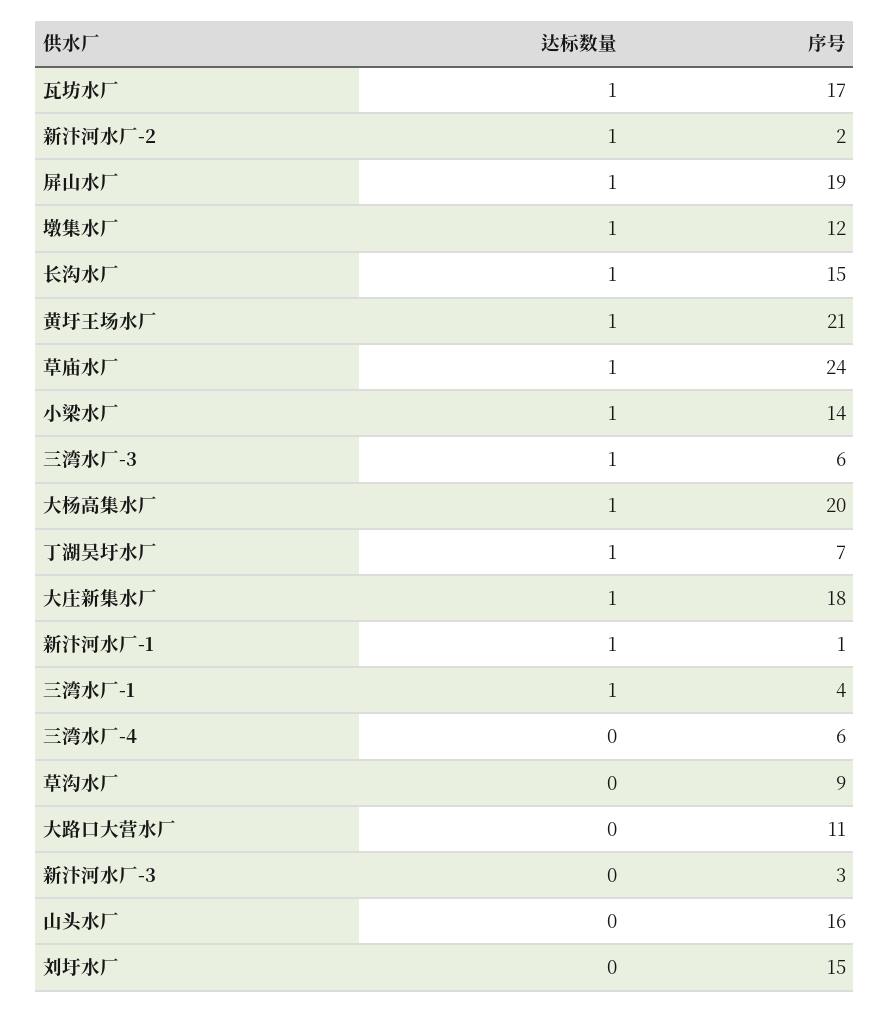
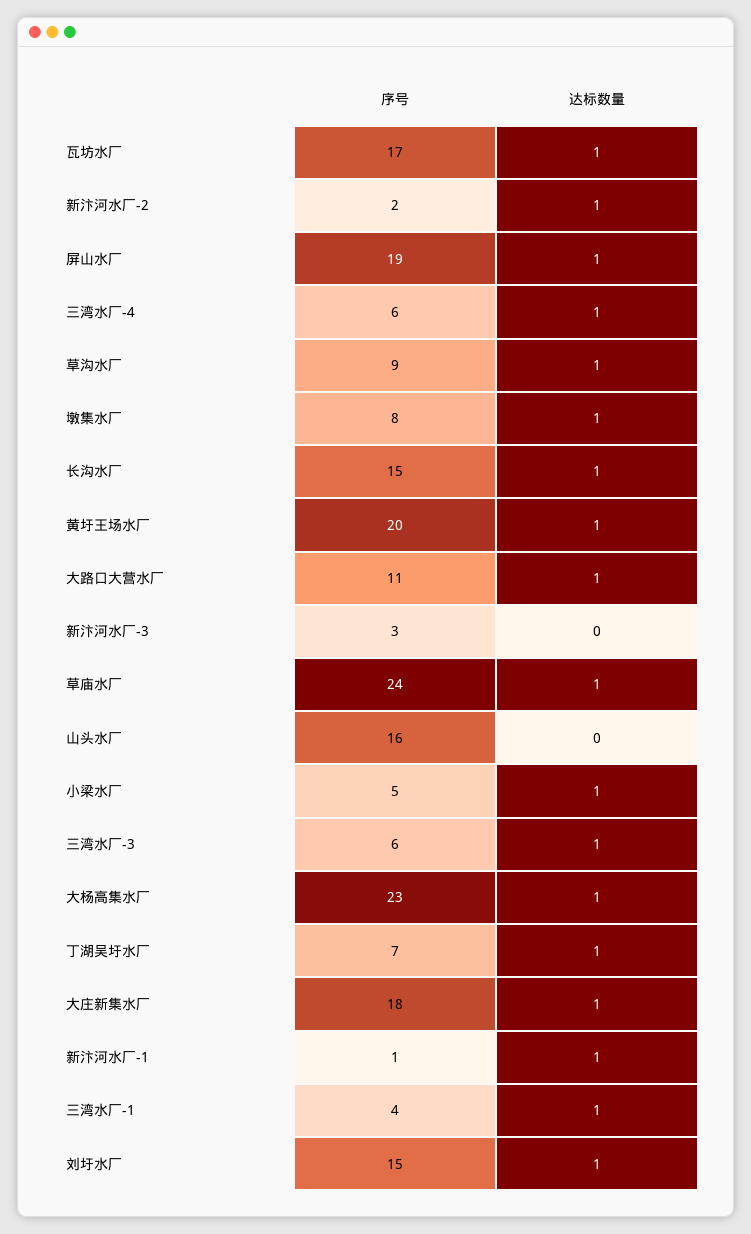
序号, 墩集水厂: 12 -> 8
序号, 黄圩王场水厂: 21 -> 20
序号, 小梁水厂: 14 -> 5
序号, 大杨高集水厂: 20 -> 23
达标数量, 三湾水厂-4: 0 -> 1
达标数量, 草沟水厂: 0 -> 1
达标数量, 大路口大营水厂: 0 -> 1
达标数量, 刘圩水厂: 0 -> 1

